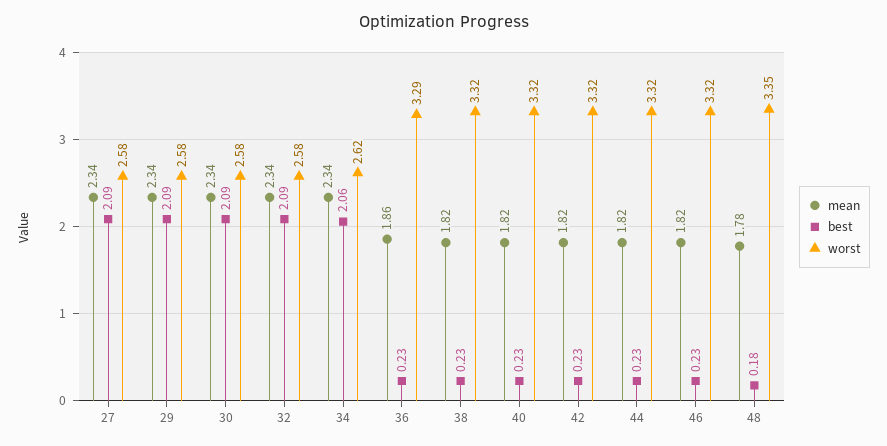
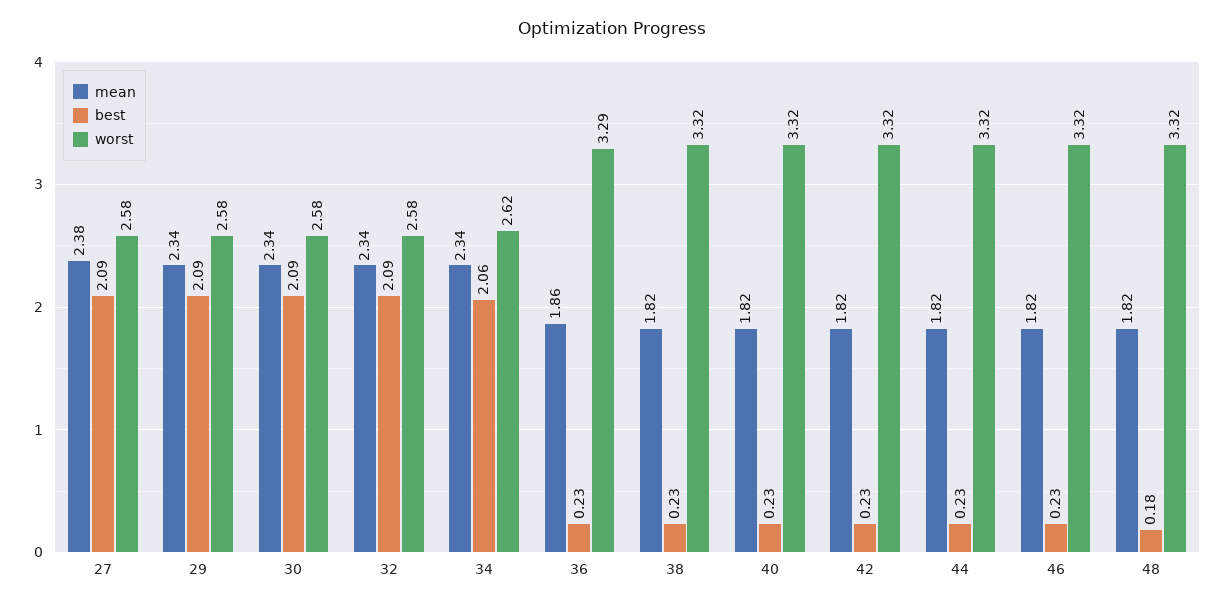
mean, 27: 2.34 -> 2.38
mean, 48: 1.78 -> 1.82
worst, 48: 3.35 -> 3.32

